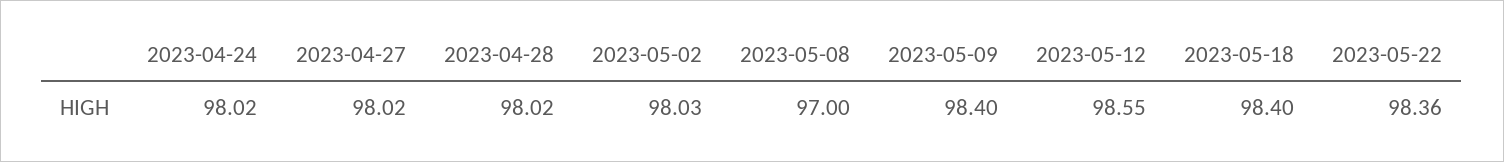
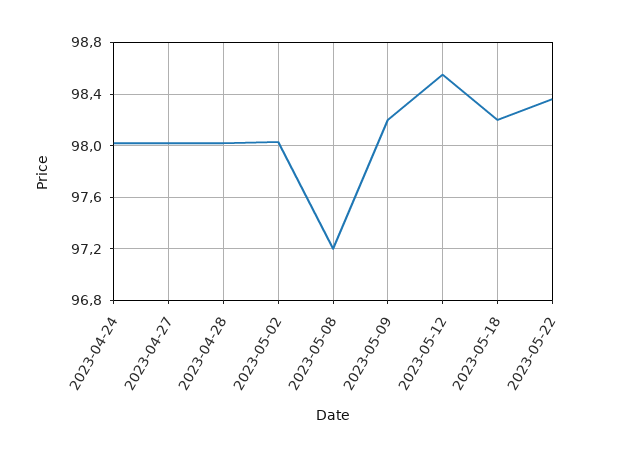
2023-05-08: 97 -> 97.2
2023-05-09: 98.4 -> 98.2
2023-05-18: 98.4 -> 98.2

